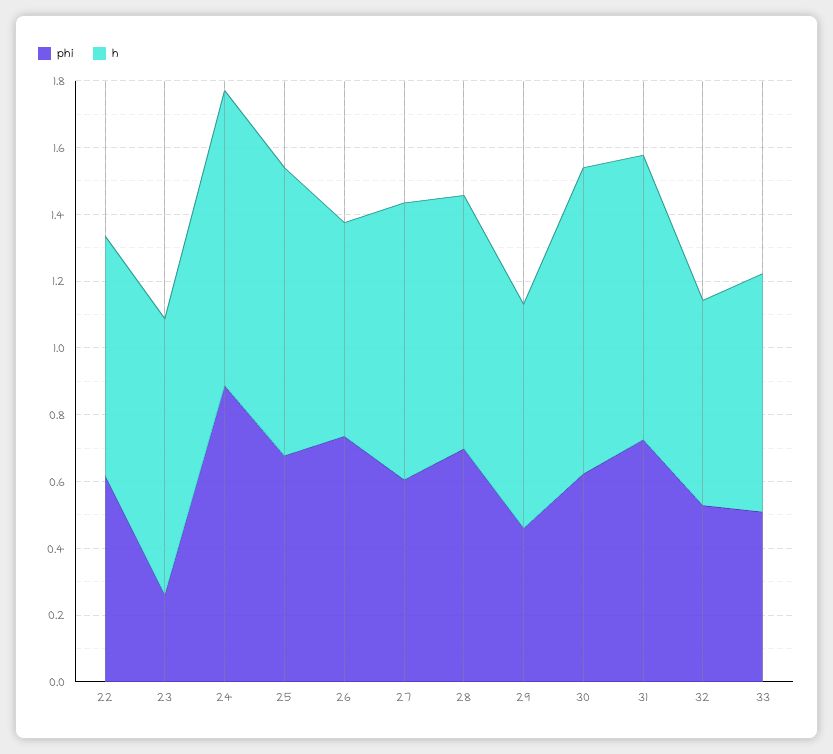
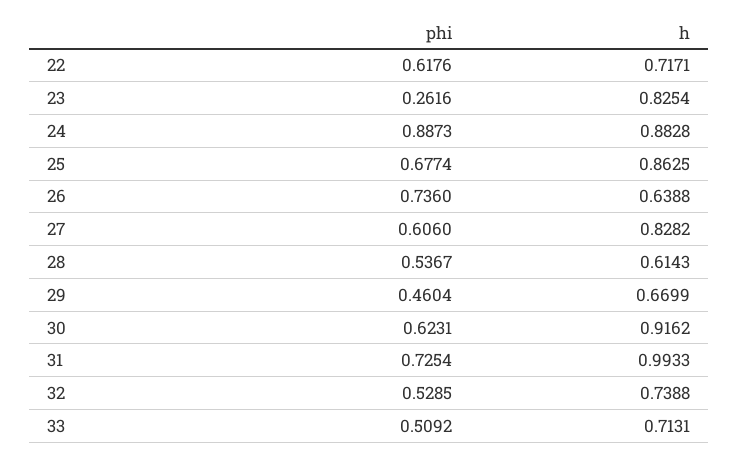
phi, 28: 0.7 -> 0.5367
h, 28: 0.75 -> 0.6143
h, 31: 0.85 -> 0.9933
h, 32: 0.6 -> 0.7388

